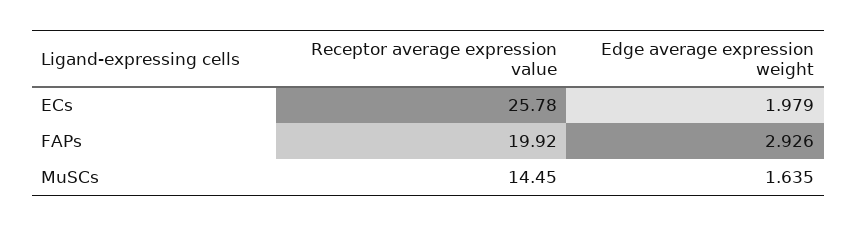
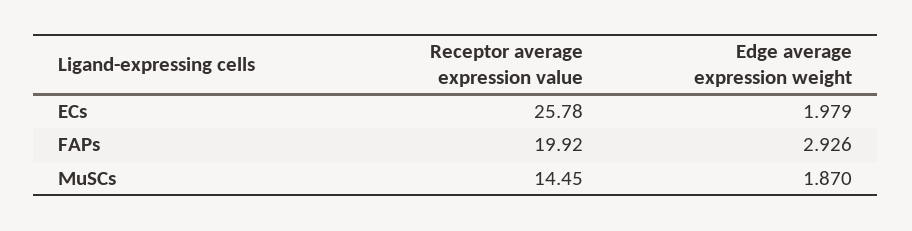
Edge average expression weight, MuSCs: 1.635 -> 1.87

